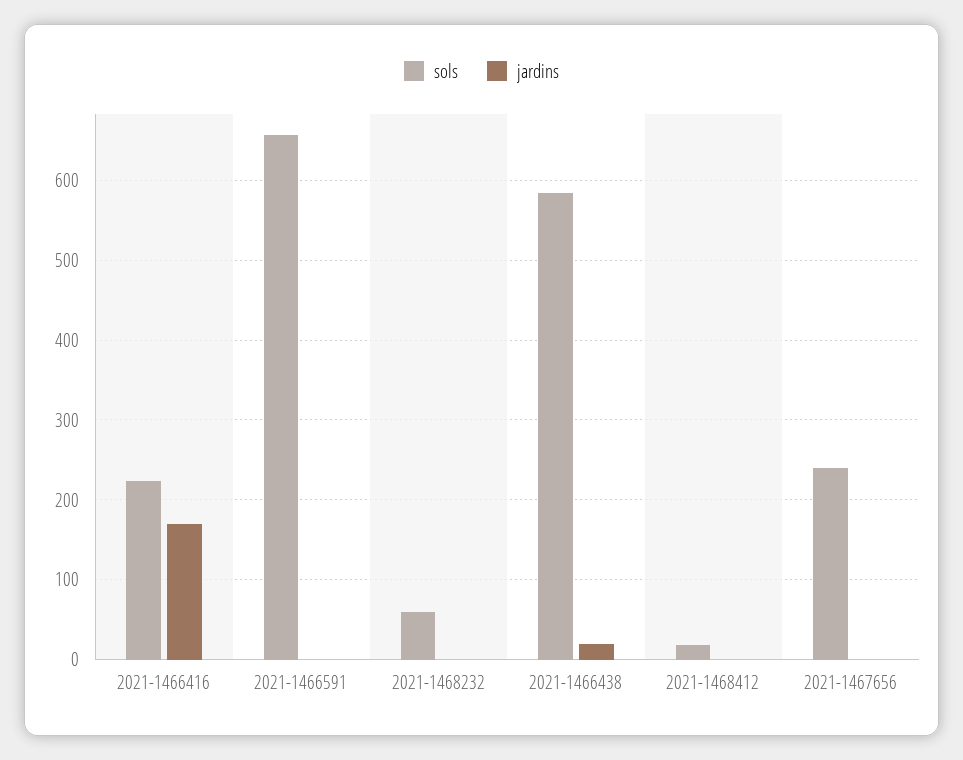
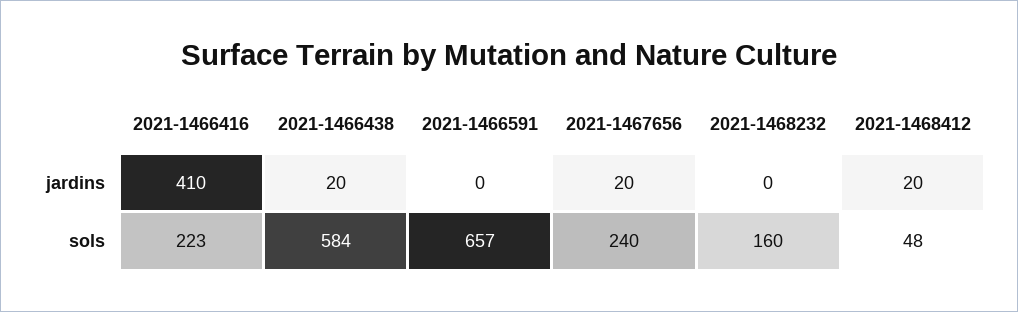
jardins, 2021-1466416: 170 -> 410
sols, 2021-1468232: 60 -> 160
sols, 2021-1468412: 20 -> 48
jardins, 2021-1468412: 0 -> 20
jardins, 2021-1467656: 0 -> 20

